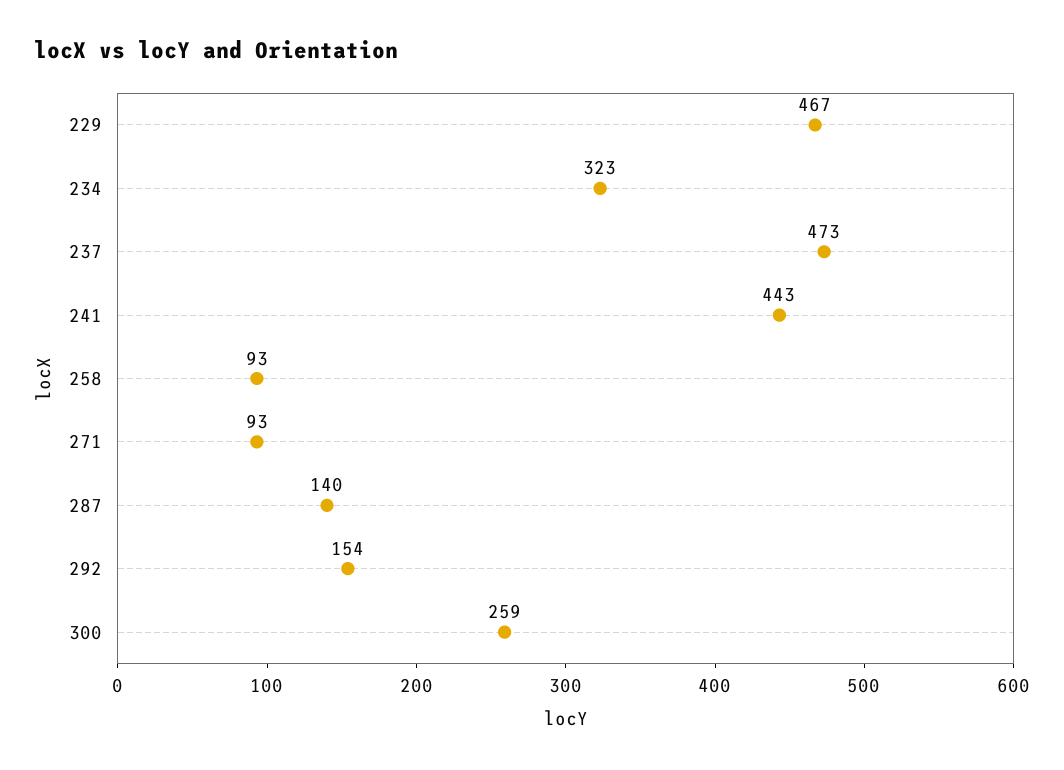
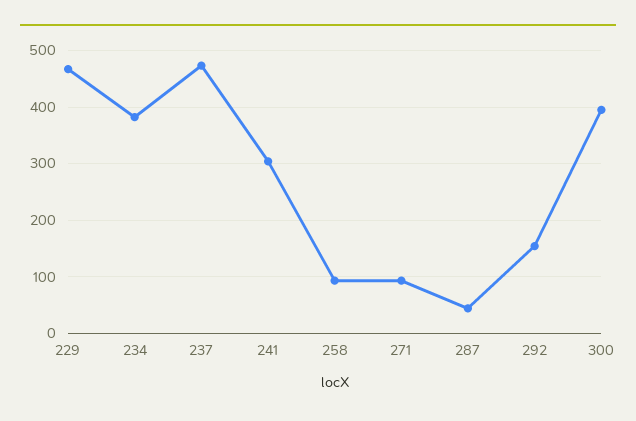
234: 323 -> 380
241: 443 -> 300
287: 140 -> 40
300: 259 -> 400

